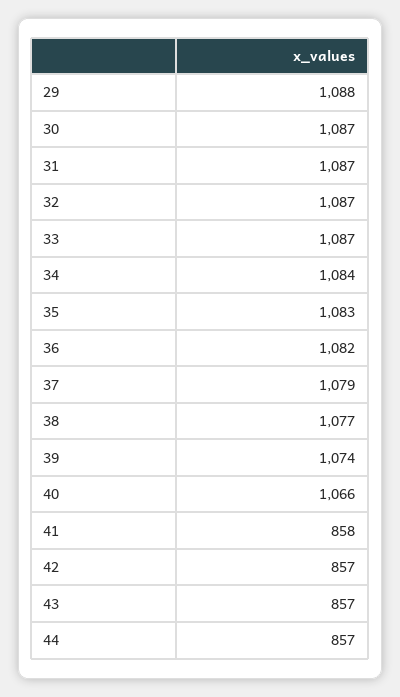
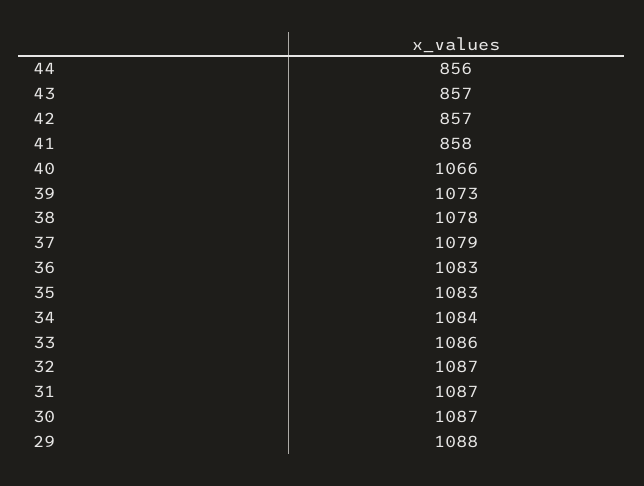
33: 1087 -> 1086
36: 1082 -> 1083
38: 1077 -> 1078
39: 1074 -> 1073
44: 857 -> 856

